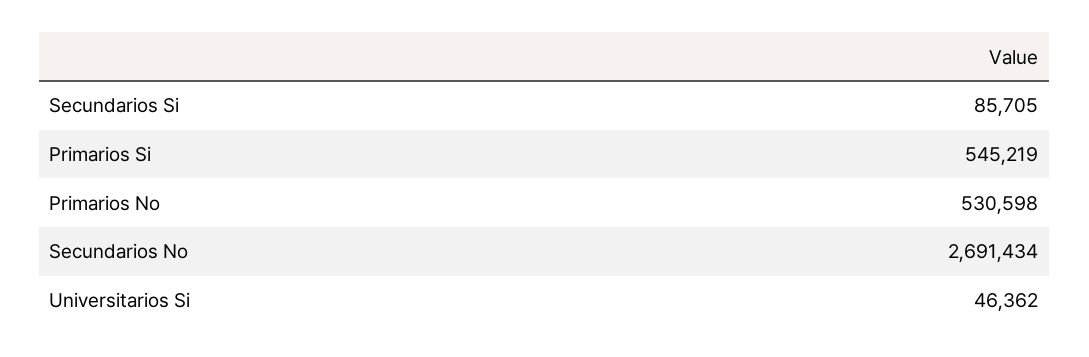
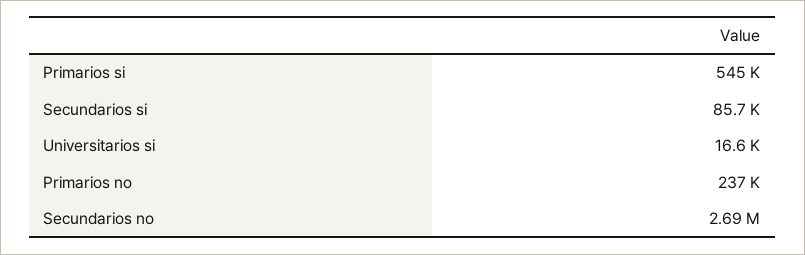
Primarios No: 530598 -> 237000
Universitarios Si: 46362 -> 16600

